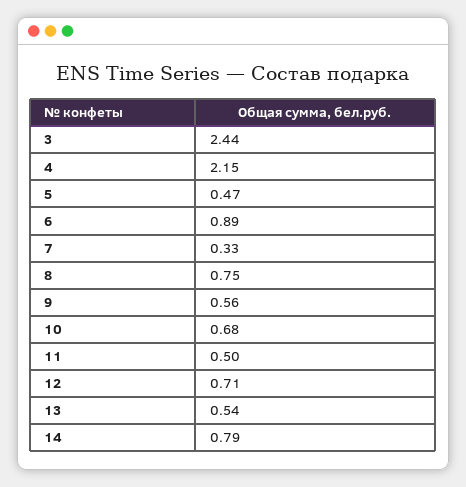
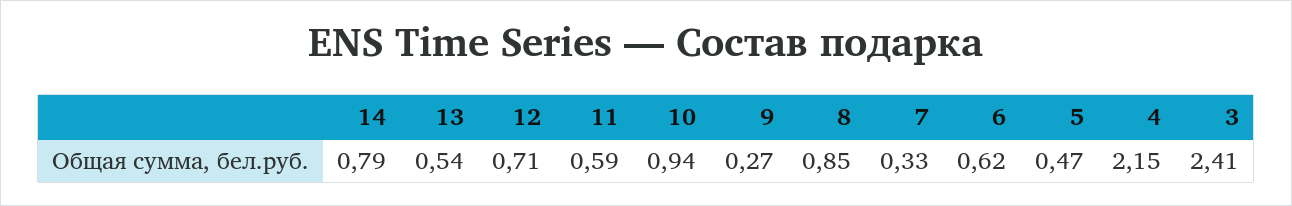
3: 2.44 -> 2.41
6: 0.89 -> 0.62
8: 0.75 -> 0.85
9: 0.56 -> 0.27
10: 0.68 -> 0.94
11: 0.5 -> 0.59

